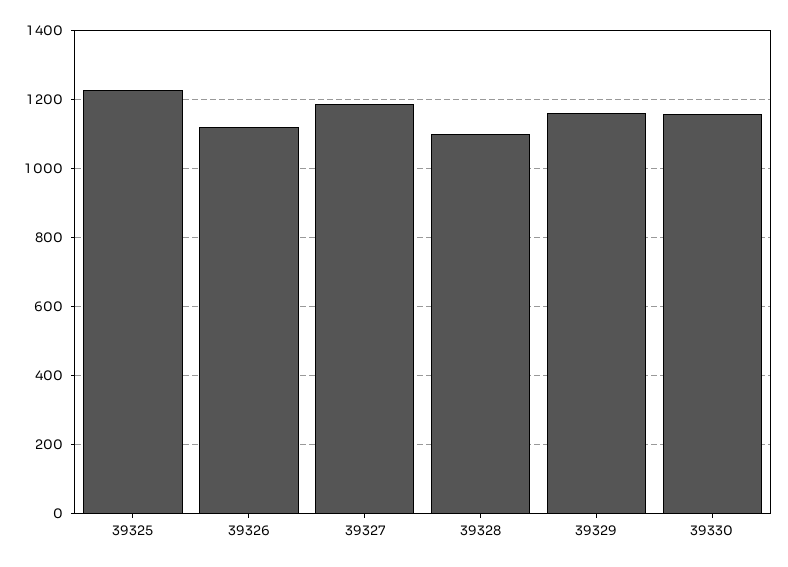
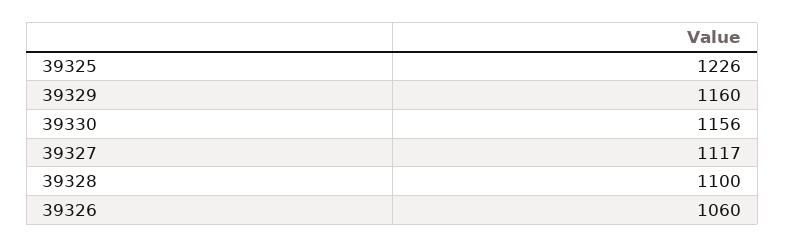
39326: 1120 -> 1060
39327: 1180 -> 1117

